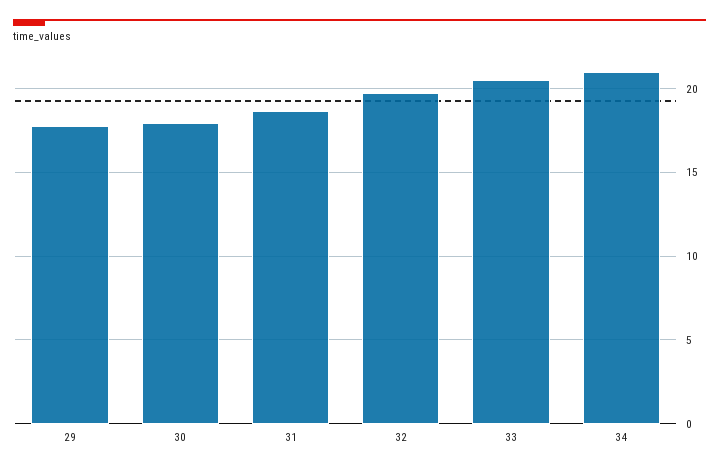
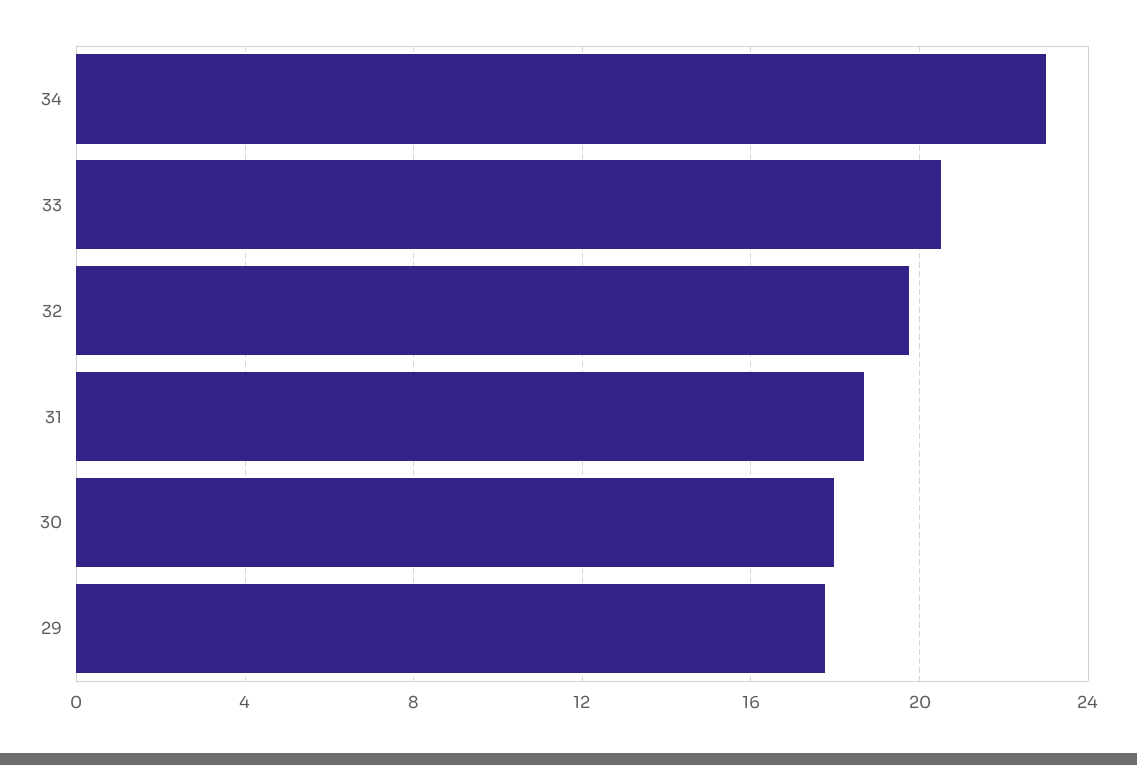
34: 21 -> 23

